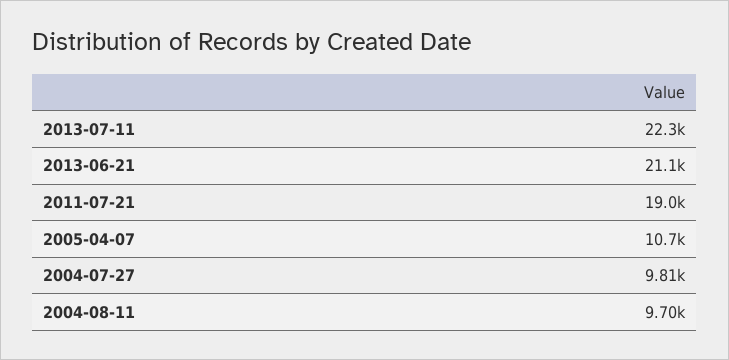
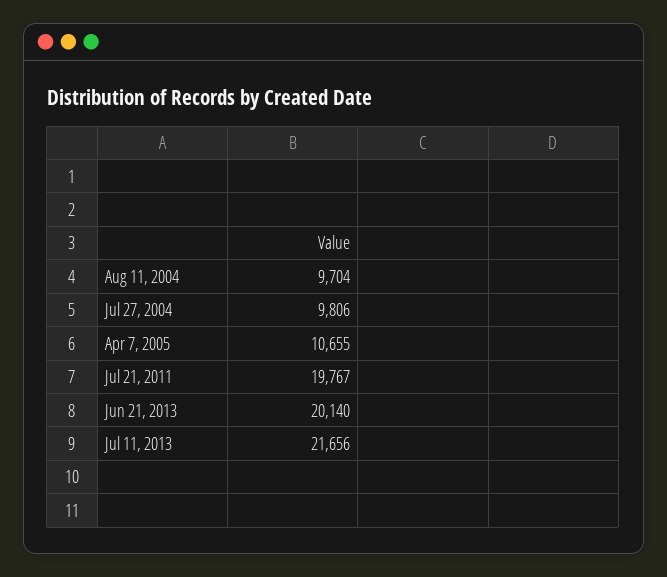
2013-07-11: 22300 -> 21656
2013-06-21: 21100 -> 20140
2011-07-21: 19000 -> 19767

